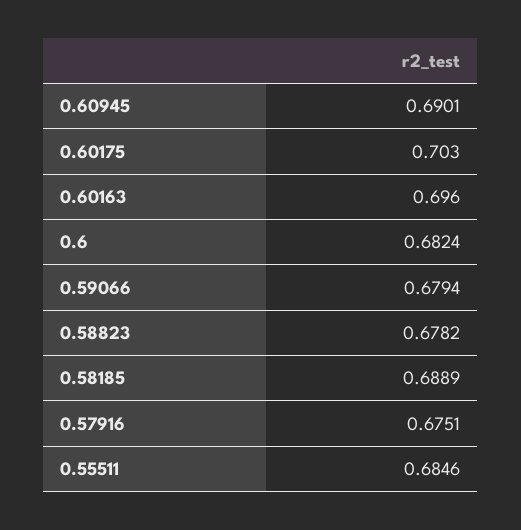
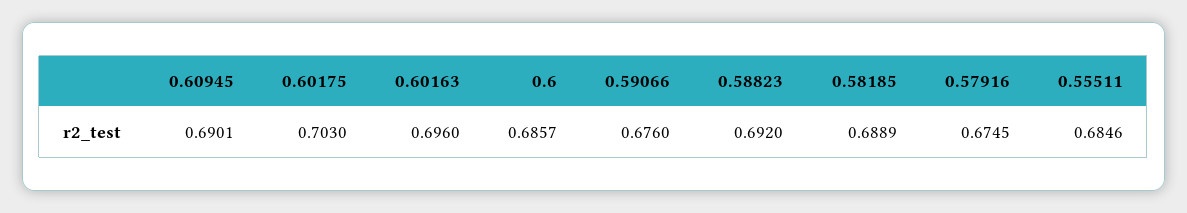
0.6: 0.6824 -> 0.6857
0.59066: 0.6794 -> 0.676
0.58823: 0.6782 -> 0.692
0.57916: 0.6751 -> 0.6745

